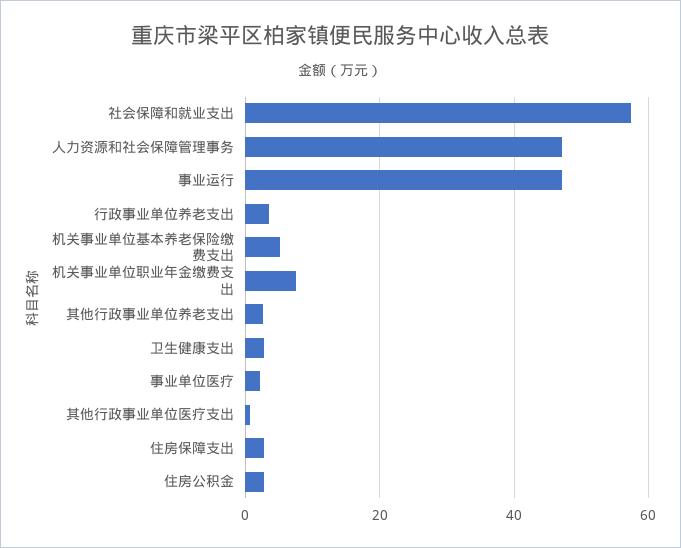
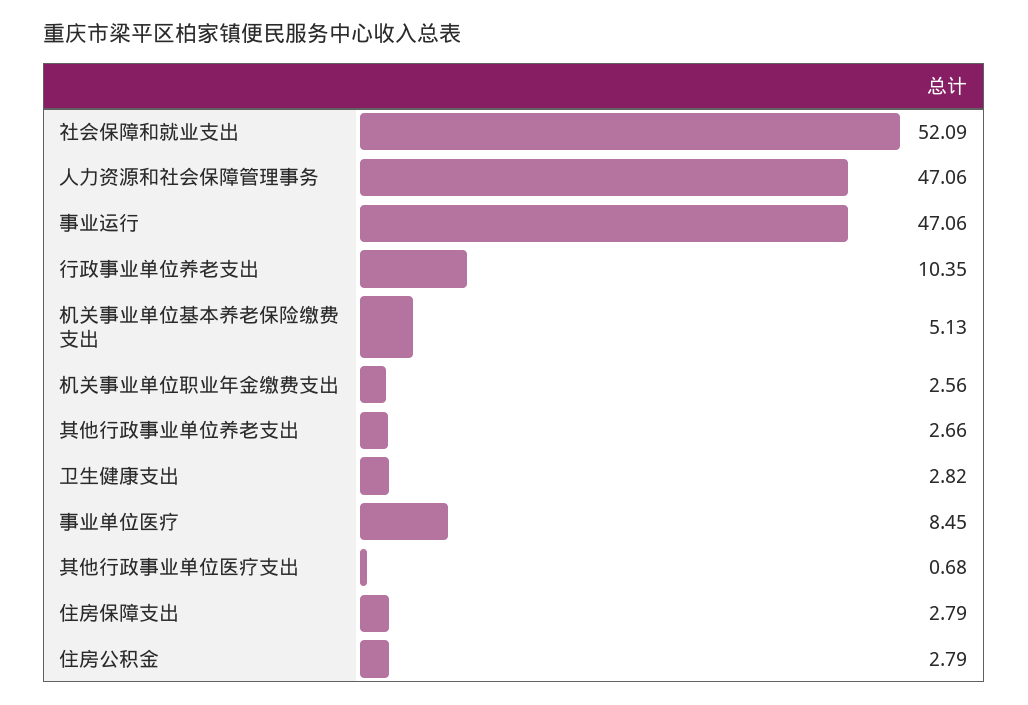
社会保障和就业支出: 58 -> 52.09
行政事业单位养老支出: 4 -> 10.35
机关事业单位职业年金缴费支出: 8 -> 2.56
事业单位医疗: 2 -> 8.45

